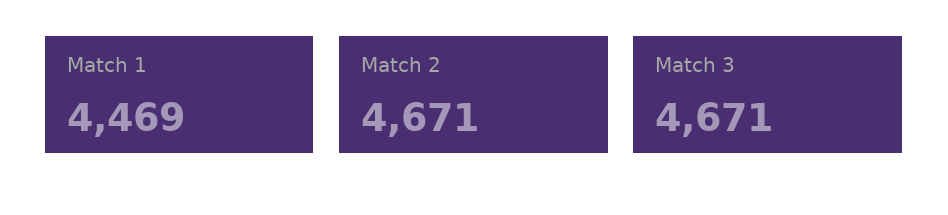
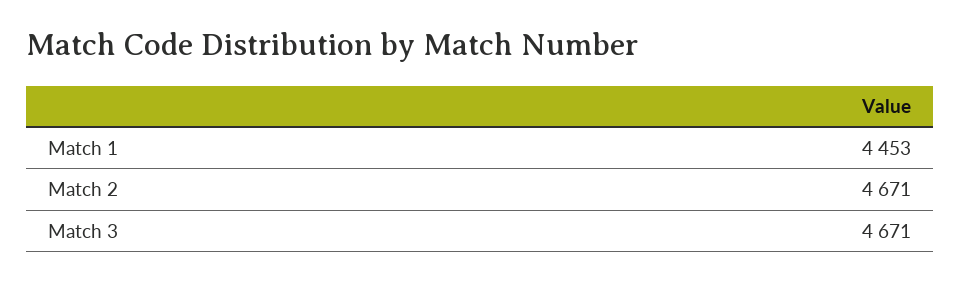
Match 1: 4469 -> 4453

